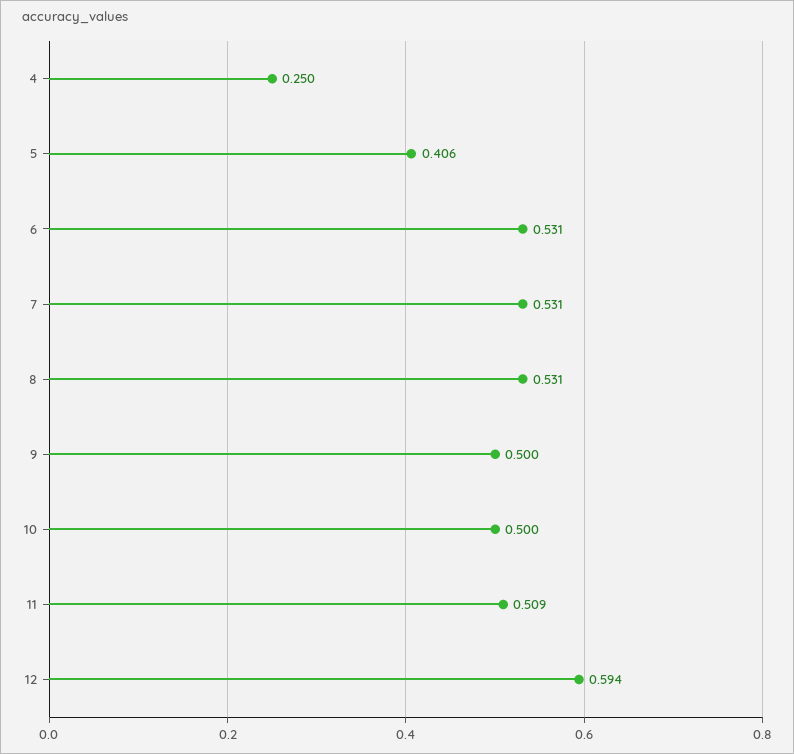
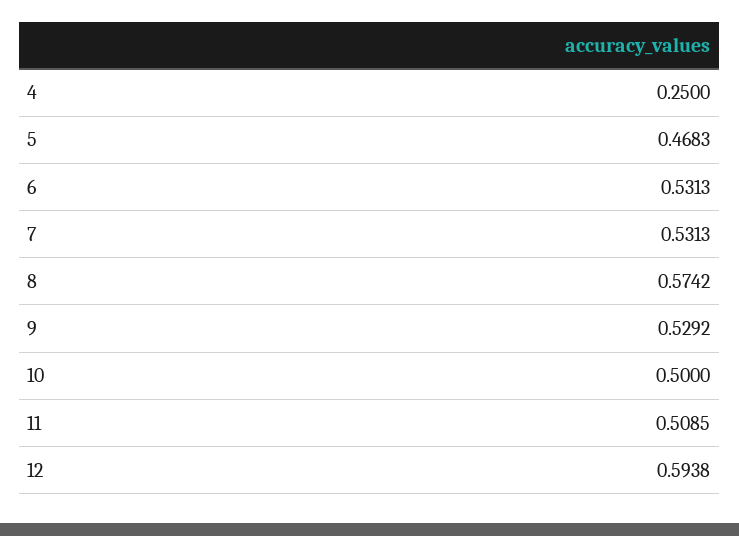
5: 0.406 -> 0.4683
8: 0.531 -> 0.5742
9: 0.5 -> 0.5292

